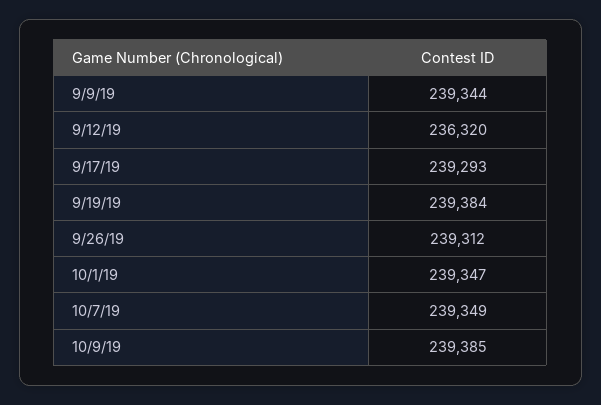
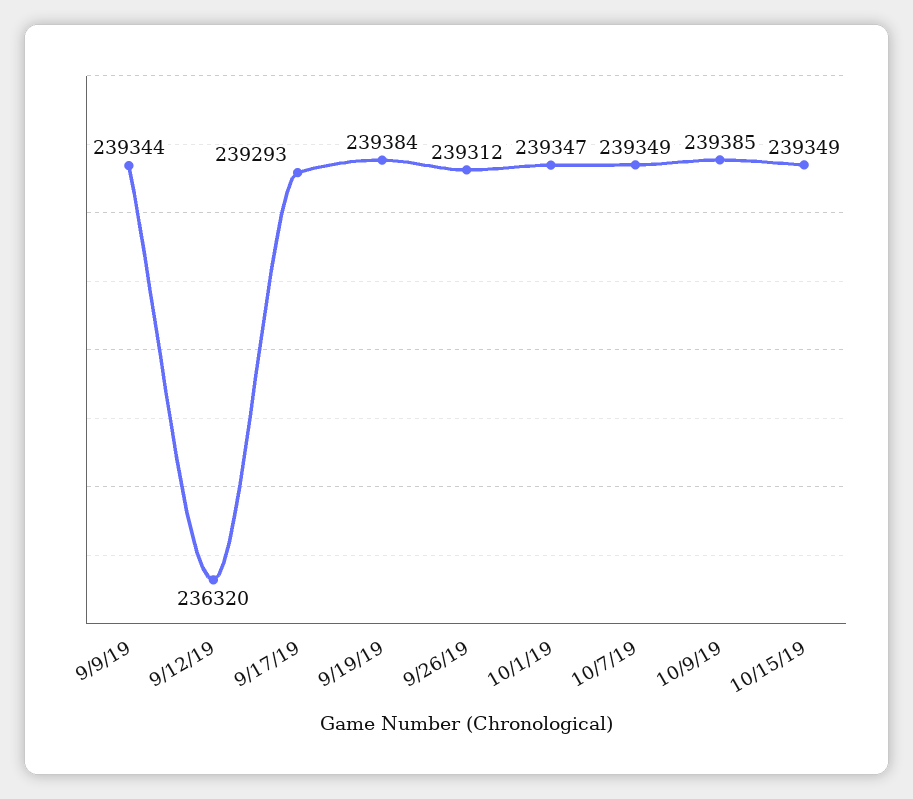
10/15/19: none -> 239349

